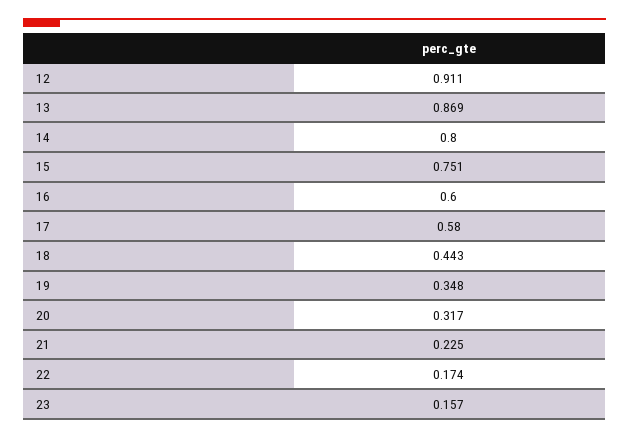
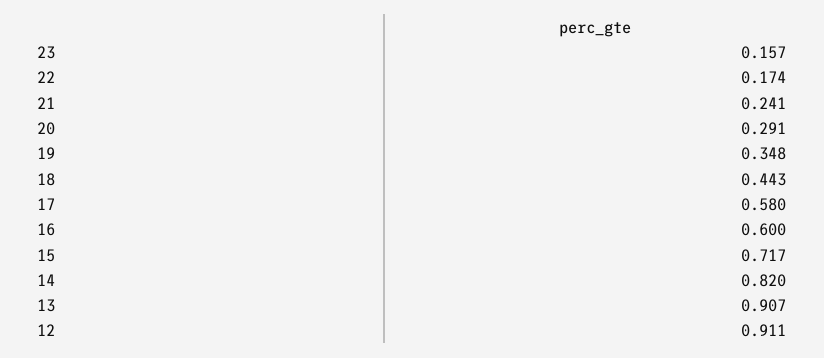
13: 0.869 -> 0.907
14: 0.8 -> 0.82
15: 0.751 -> 0.717
20: 0.317 -> 0.291
21: 0.225 -> 0.241

